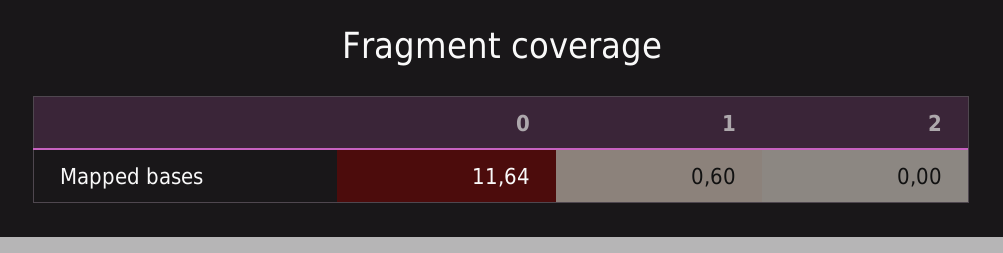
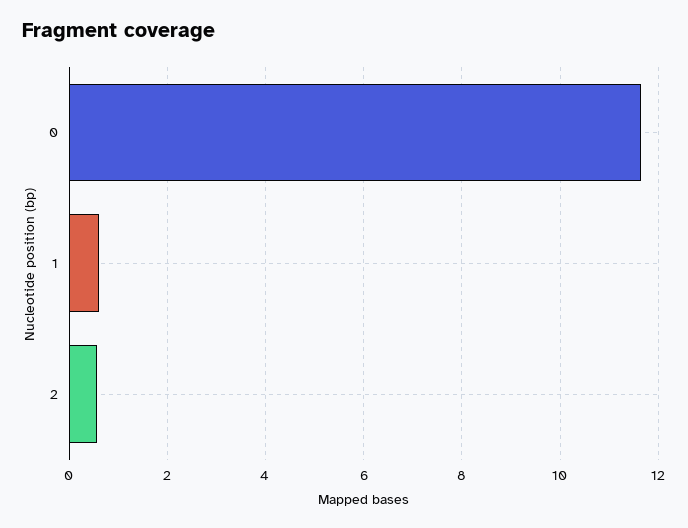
2: 0 -> 0.6

